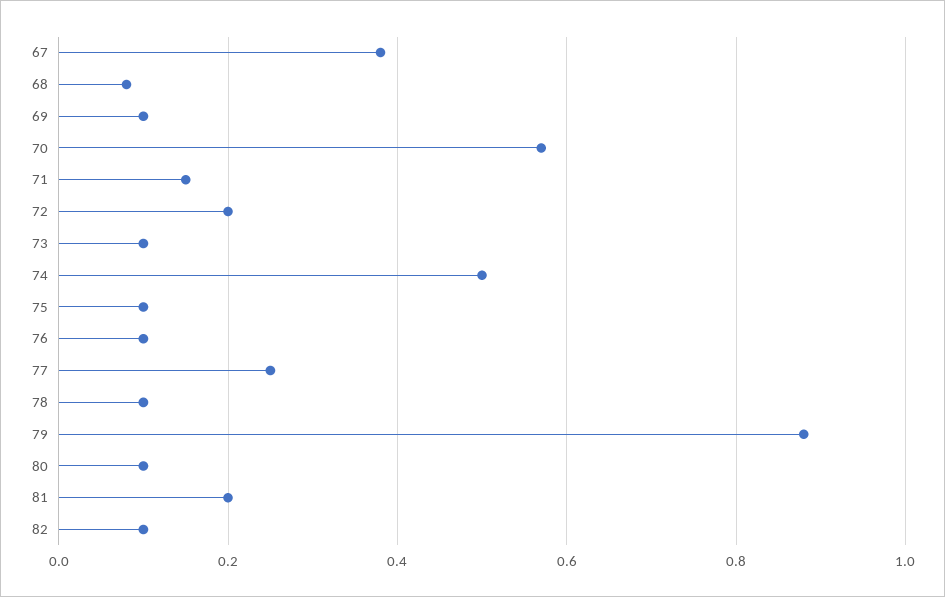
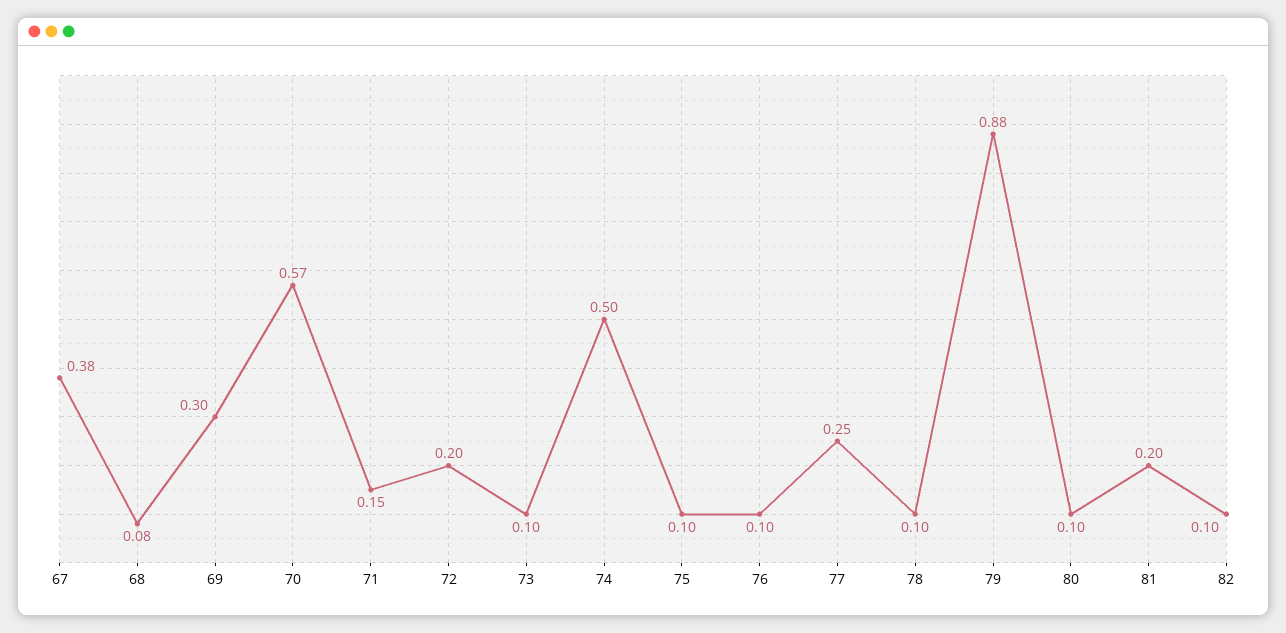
69: 0.1 -> 0.3

